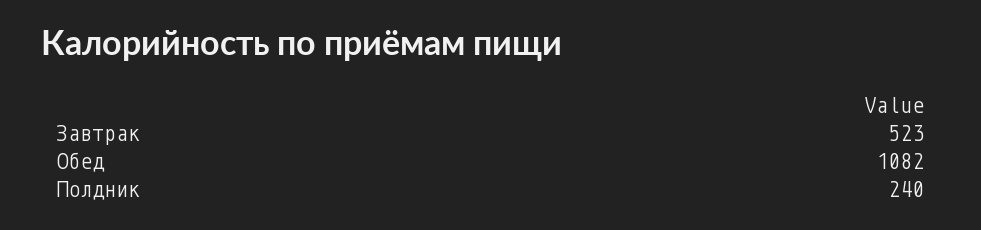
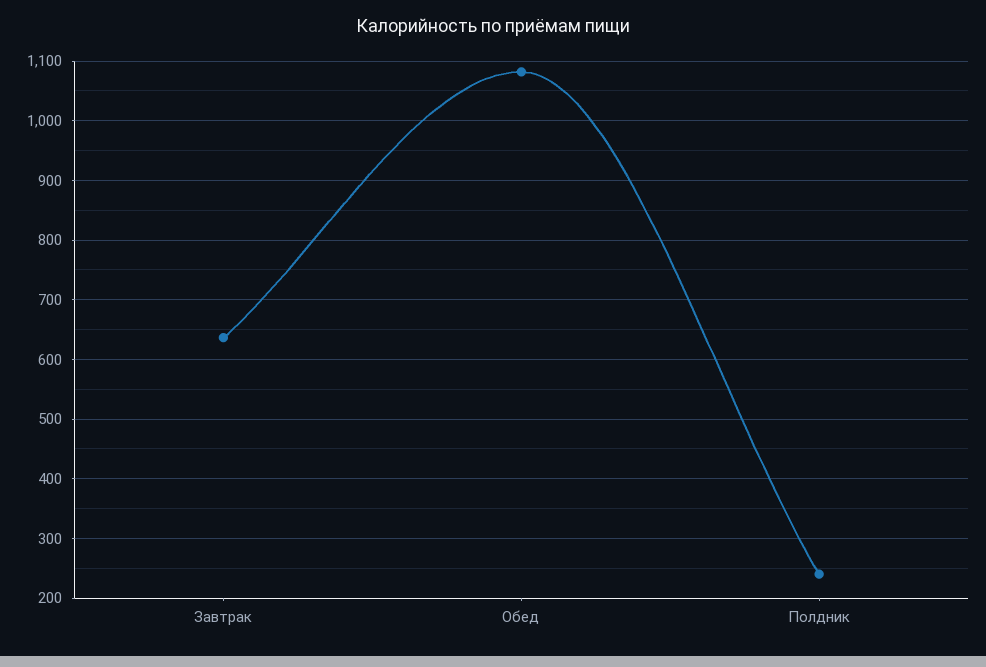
Завтрак: 523 -> 640

